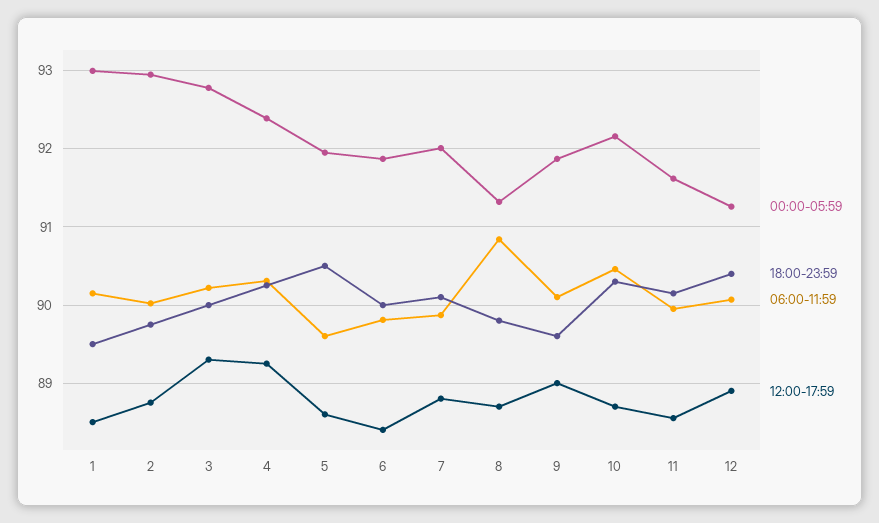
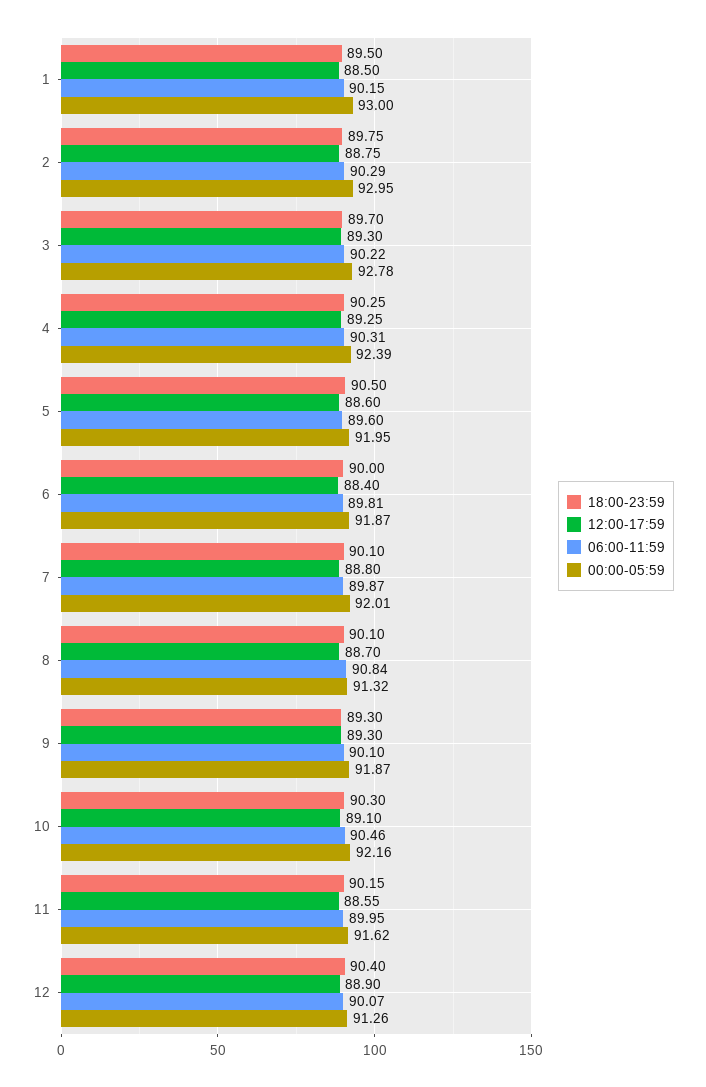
06:00-11:59, 2: 90 -> 90.29
18:00-23:59, 3: 90 -> 89.7
18:00-23:59, 8: 89.8 -> 90.1
18:00-23:59, 9: 89.6 -> 89.3
12:00-17:59, 9: 89 -> 89.3
12:00-17:59, 10: 88.7 -> 89.1

